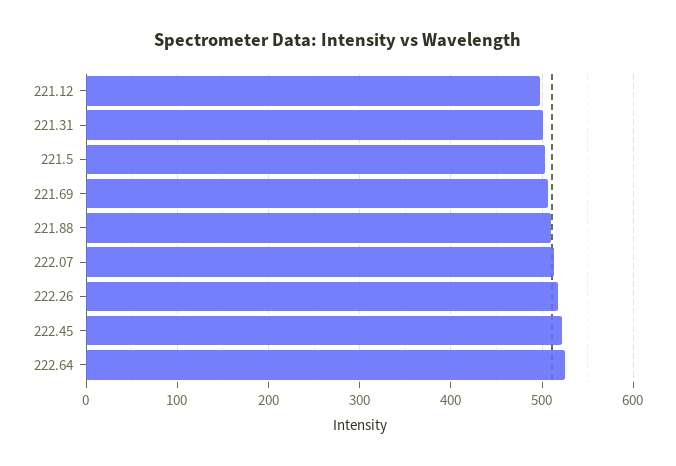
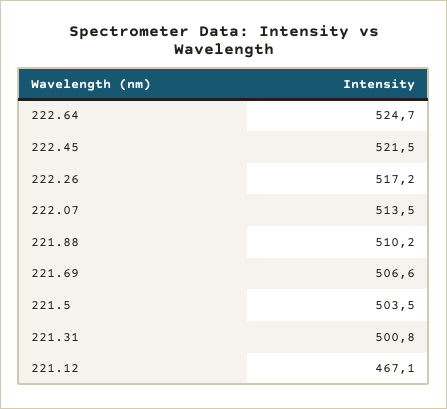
221.12: 500 -> 467.1

